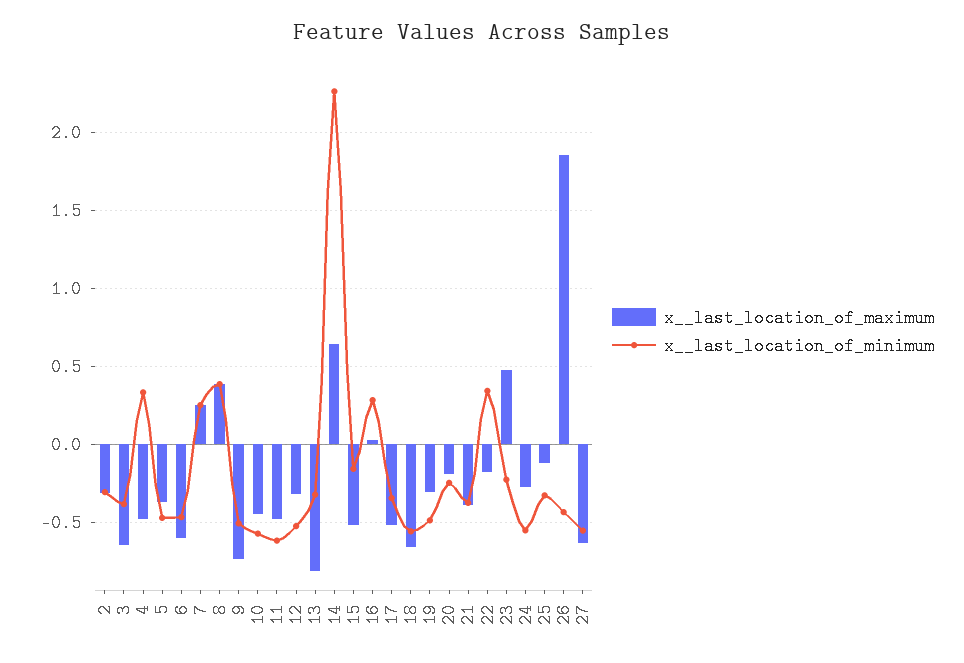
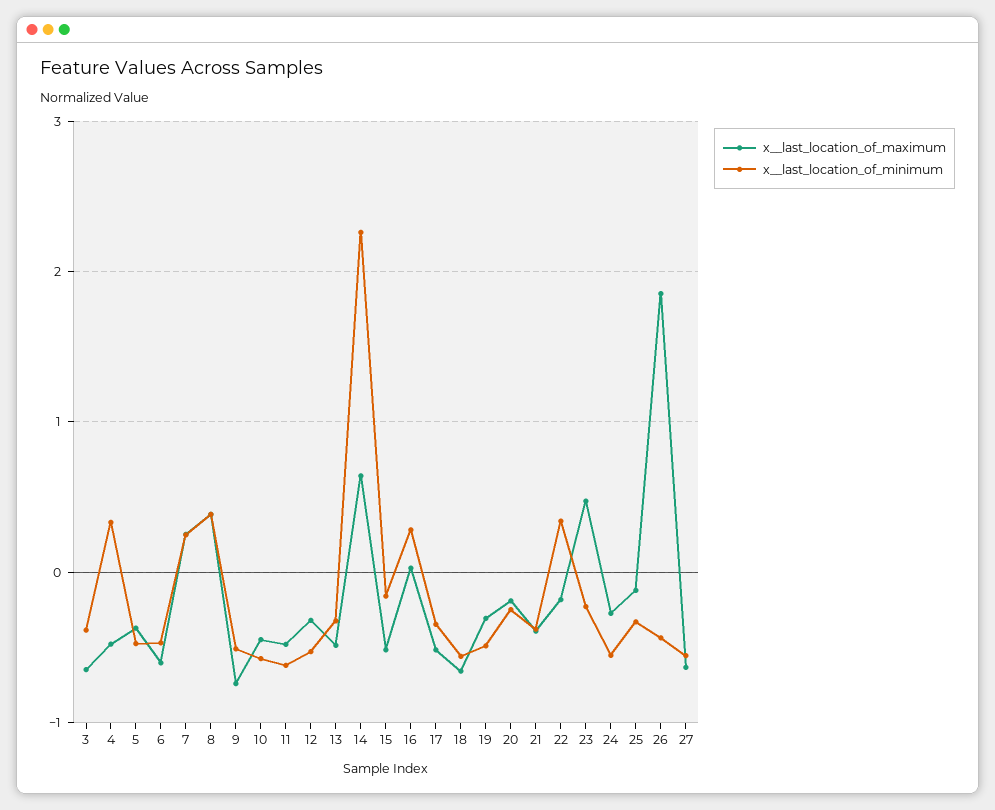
x__last_location_of_maximum, 2: -0.3 -> none
x__last_location_of_minimum, 2: -0.3 -> none
x__last_location_of_maximum, 13: -0.8 -> -0.5

